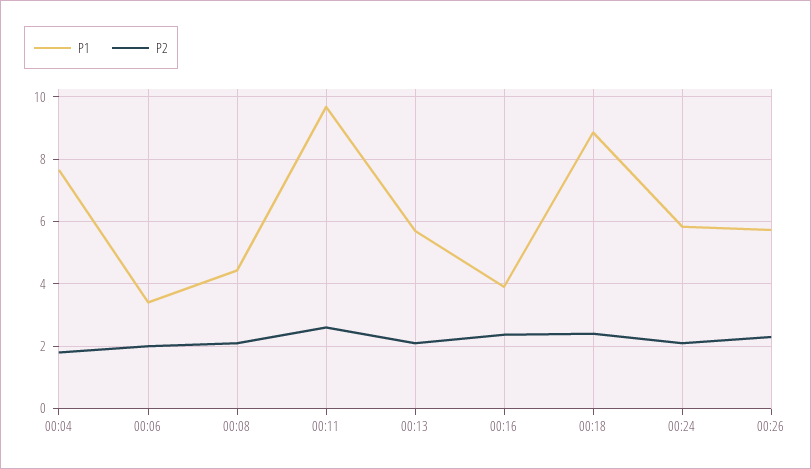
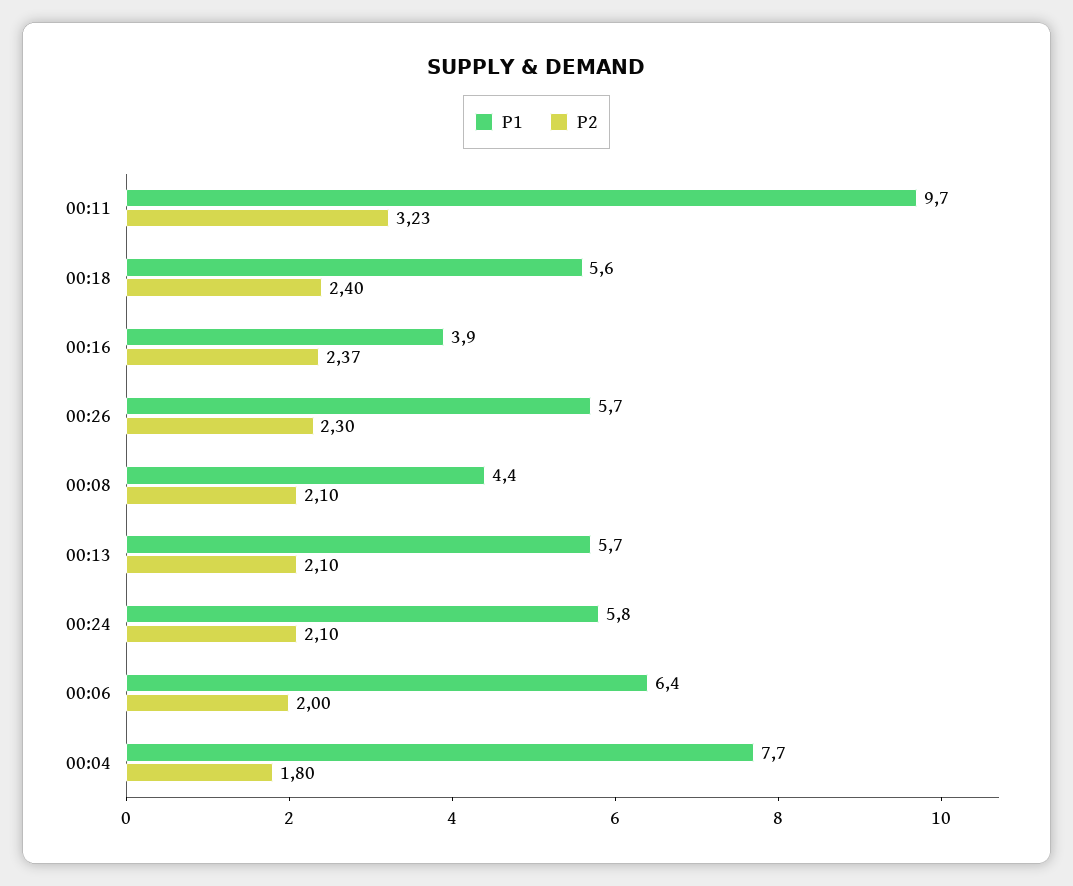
P1, 00:06: 3.4 -> 6.4
P2, 00:11: 2.6 -> 3.23
P1, 00:18: 8.8 -> 5.6

